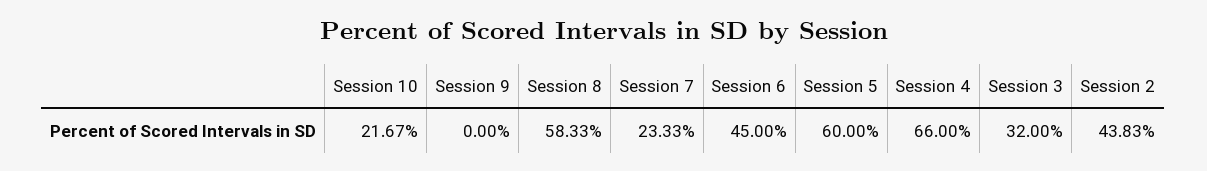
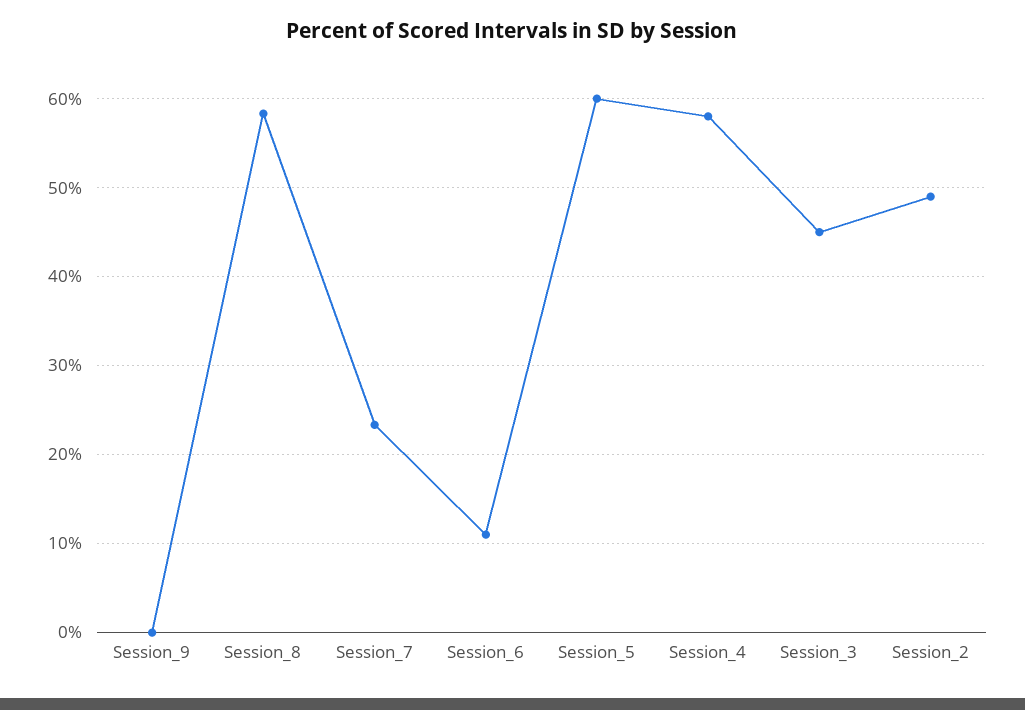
Session 10: 21.67 -> none
Session 6: 45 -> 11
Session 4: 66 -> 58
Session 3: 32 -> 45
Session 2: 43.83 -> 49

